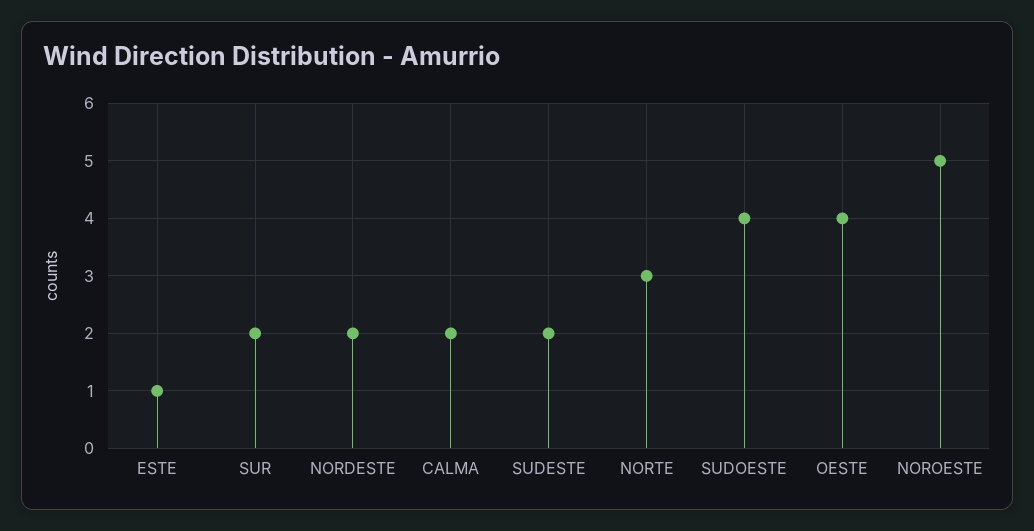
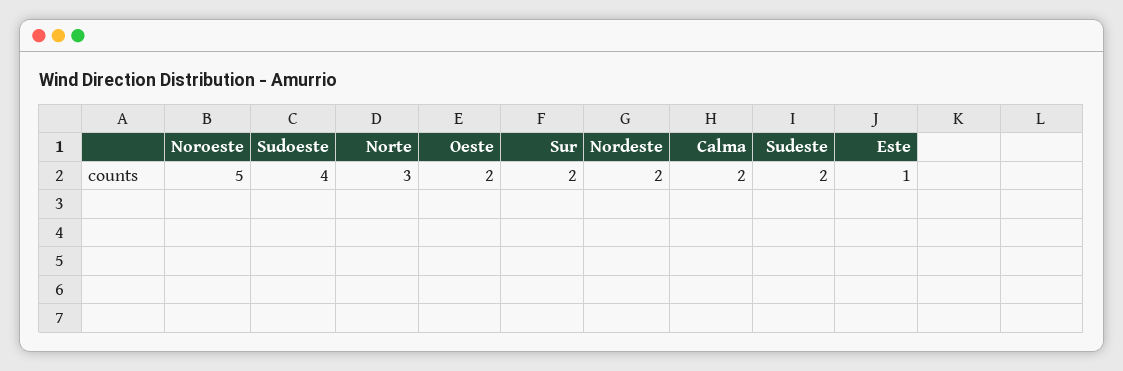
OESTE: 4 -> 2

